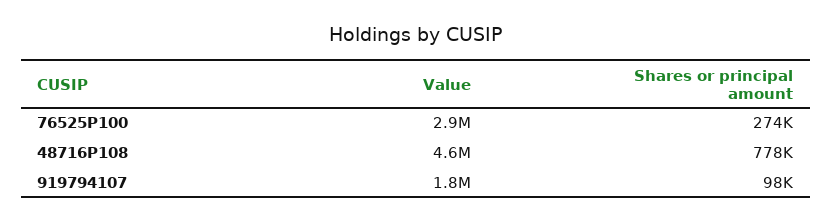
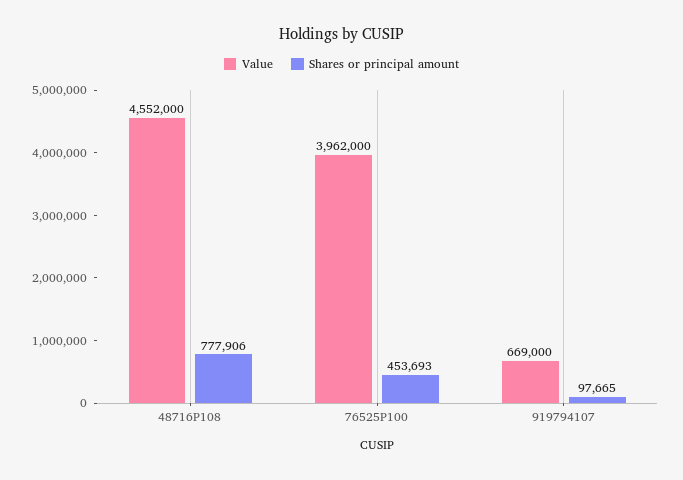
Value, 76525P100: 2900000 -> 3962000
Shares or principal amount, 76525P100: 274000 -> 453693
Value, 919794107: 1800000 -> 669000

